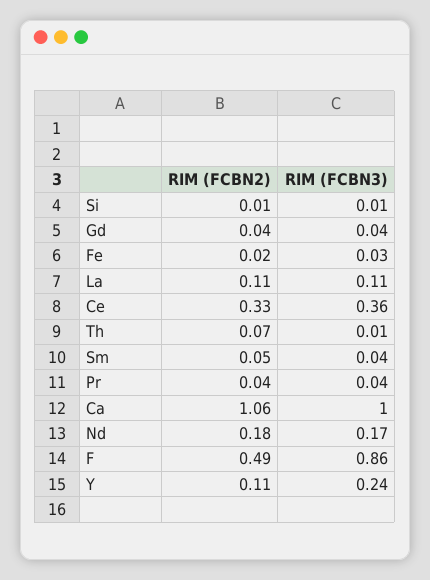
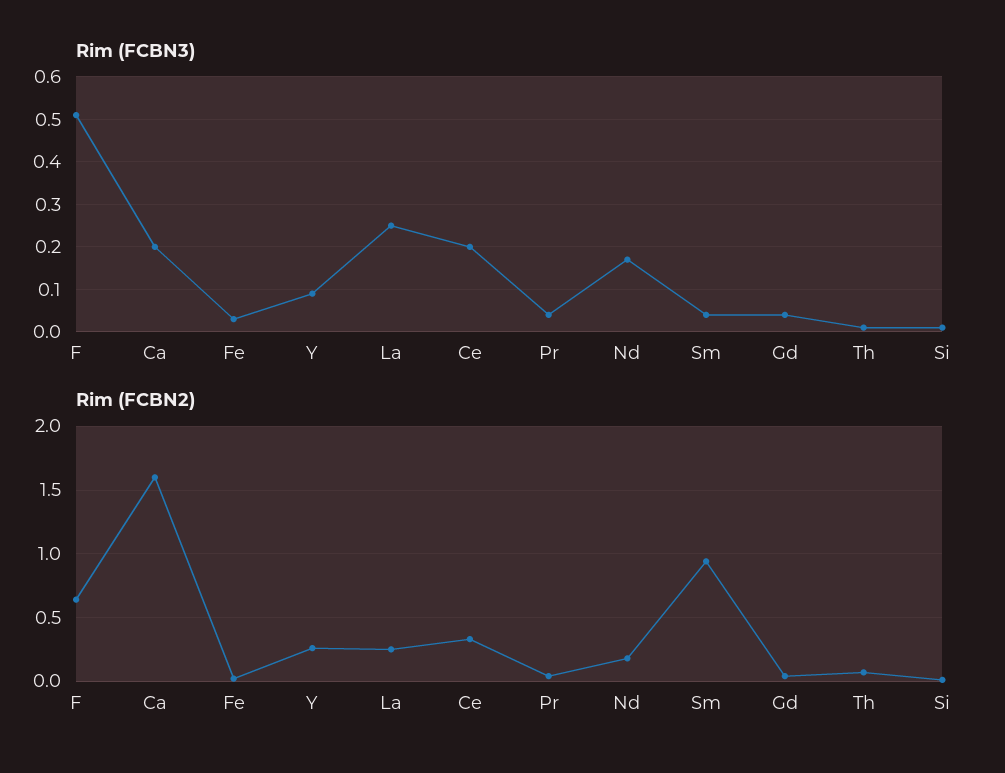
RIM (FCBN2), La: 0.11 -> 0.25
RIM (FCBN3), La: 0.11 -> 0.25
RIM (FCBN3), Ce: 0.36 -> 0.2
RIM (FCBN2), Sm: 0.05 -> 0.95
RIM (FCBN2), Ca: 1.06 -> 1.6
RIM (FCBN3), Ca: 1 -> 0.2
RIM (FCBN2), F: 0.49 -> 0.65
RIM (FCBN3), F: 0.86 -> 0.5
RIM (FCBN2), Y: 0.11 -> 0.25
RIM (FCBN3), Y: 0.24 -> 0.1

